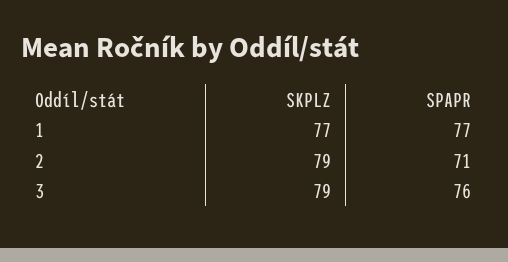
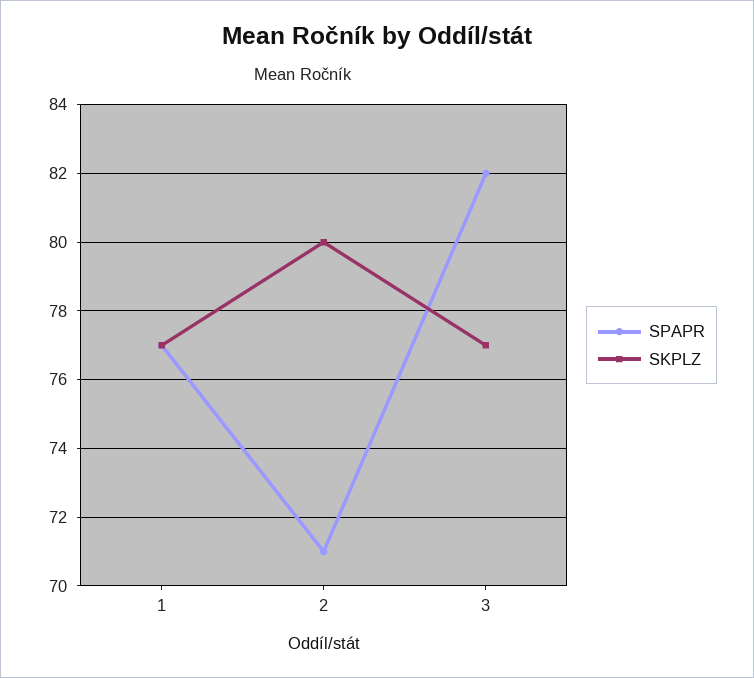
SKPLZ, 2: 79 -> 80
SKPLZ, 3: 79 -> 77
SPAPR, 3: 76 -> 82

